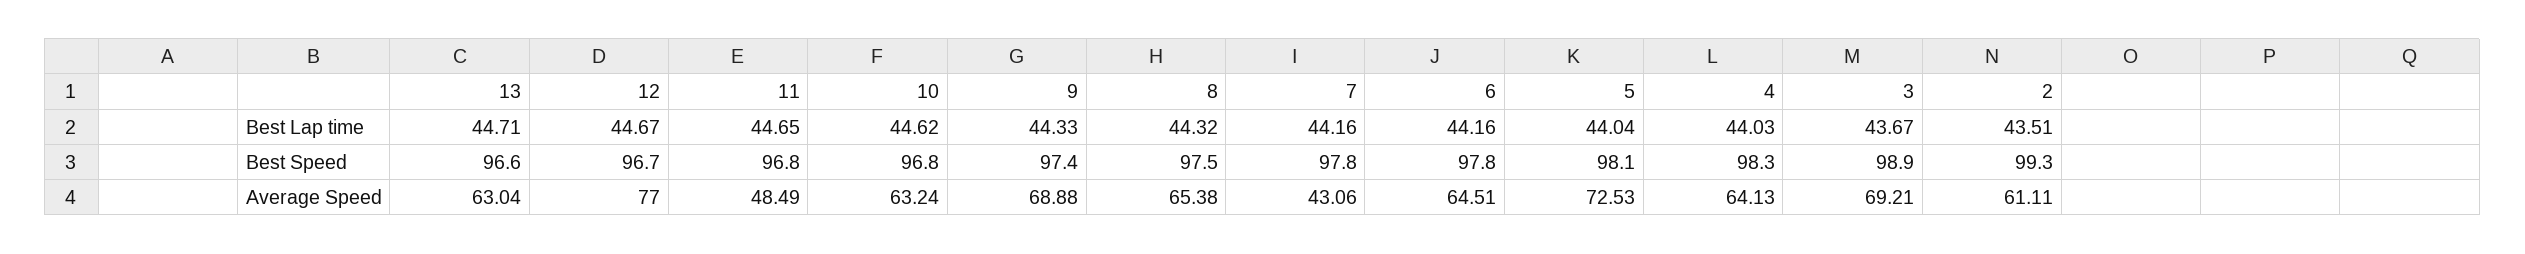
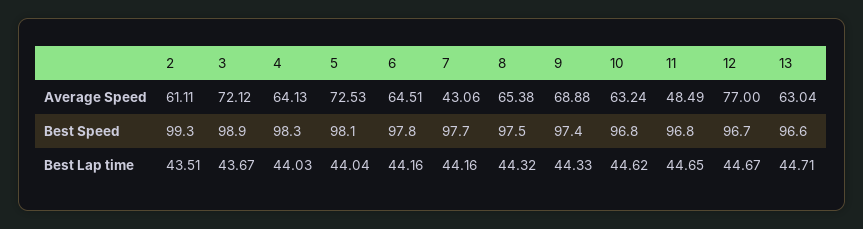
7, Best Speed: 97.8 -> 97.7
3, Average Speed: 69.21 -> 72.12

